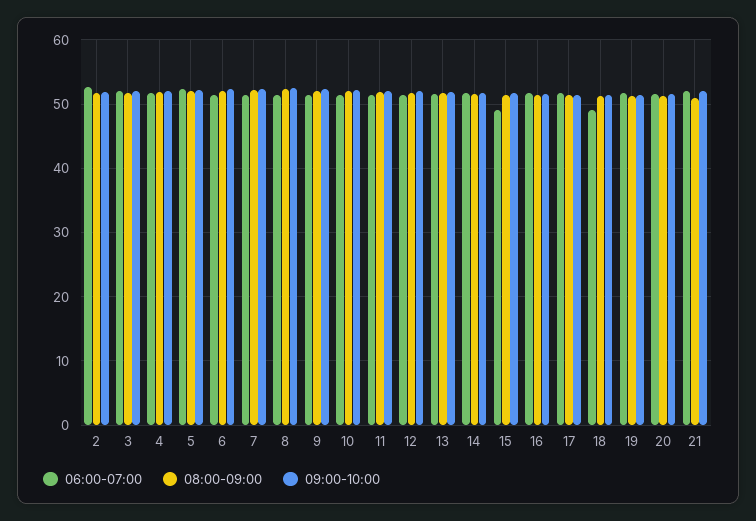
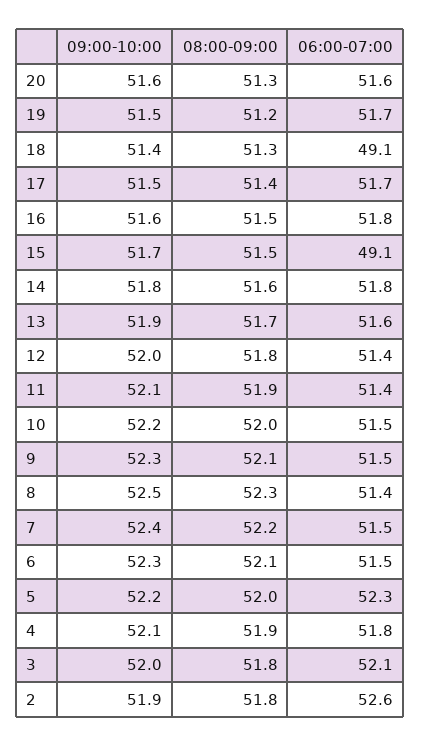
06:00-07:00, 21: 52 -> none
08:00-09:00, 21: 51 -> none
09:00-10:00, 21: 52 -> none

